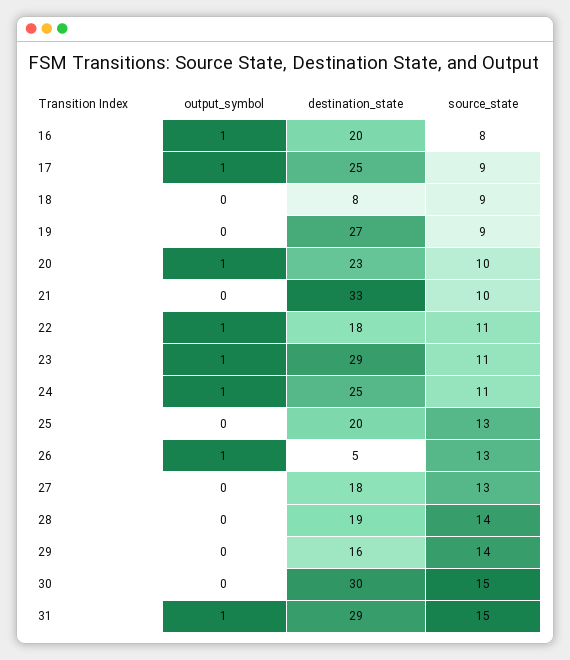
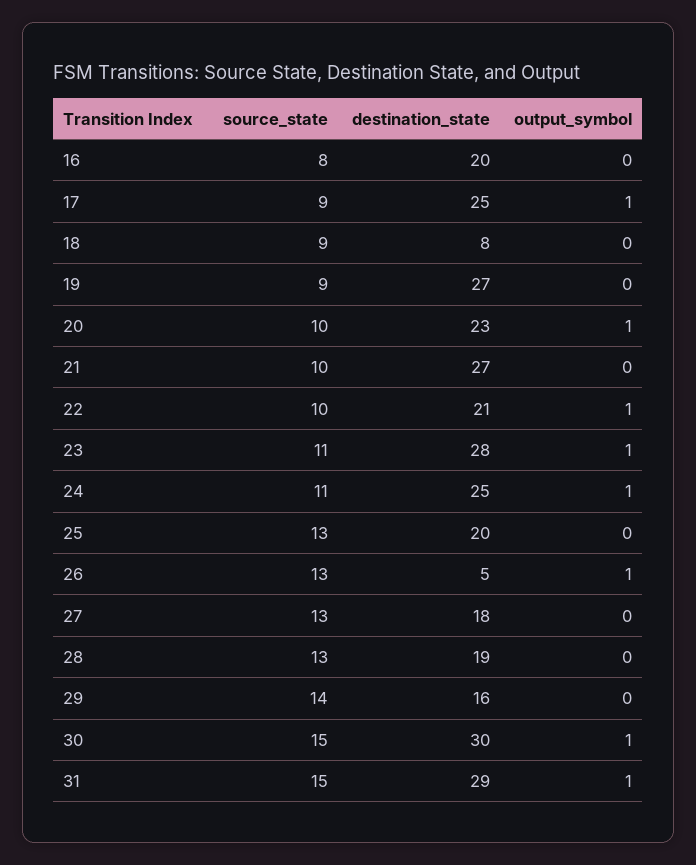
output_symbol, 16: 1 -> 0
destination_state, 21: 33 -> 27
destination_state, 22: 18 -> 21
source_state, 22: 11 -> 10
destination_state, 23: 29 -> 28
source_state, 28: 14 -> 13
output_symbol, 30: 0 -> 1

